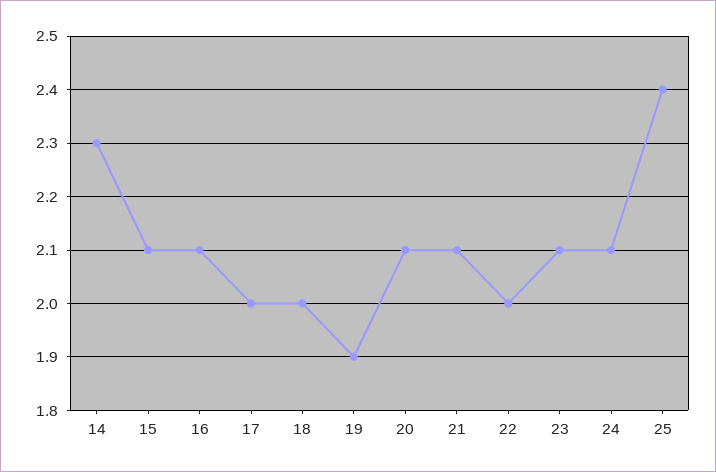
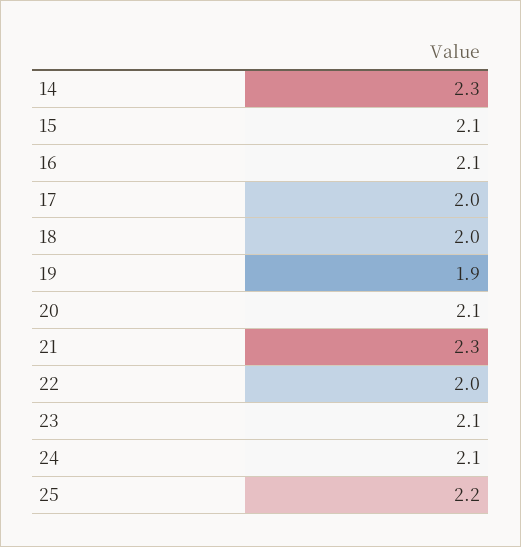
21: 2.1 -> 2.3
25: 2.4 -> 2.2

